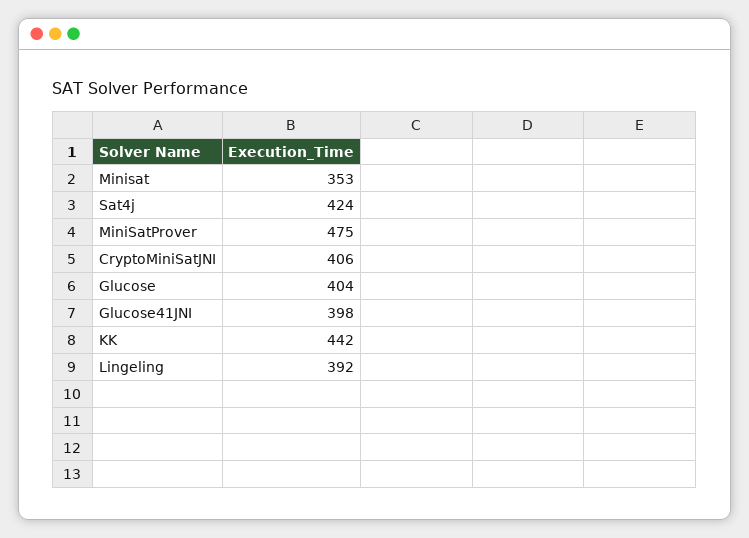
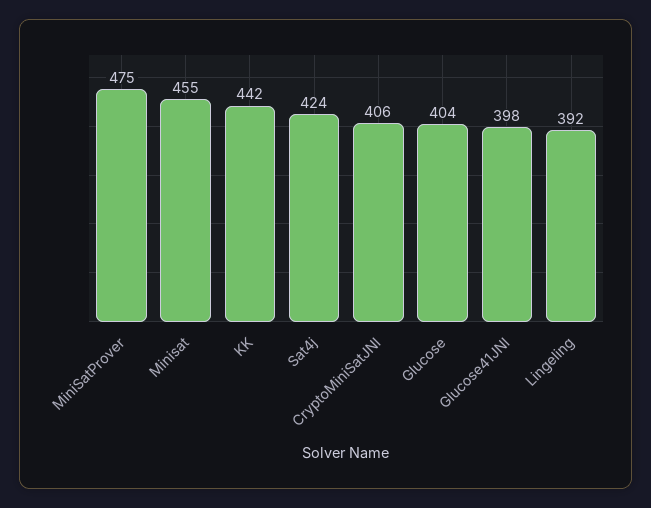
Minisat: 353 -> 455

